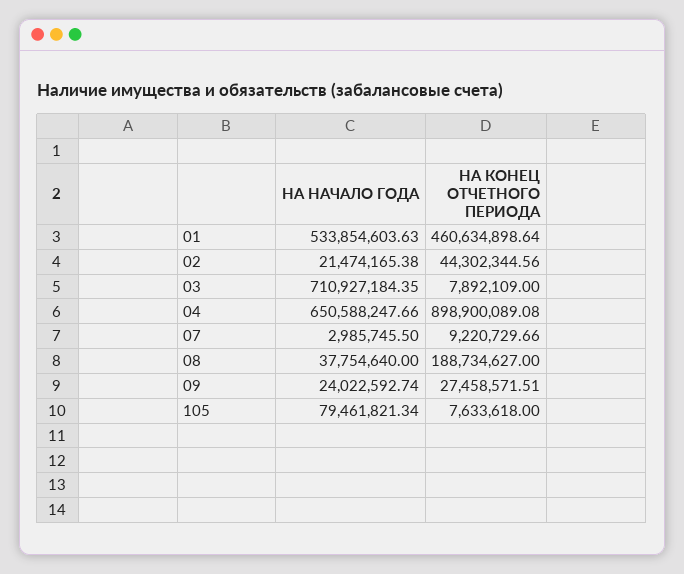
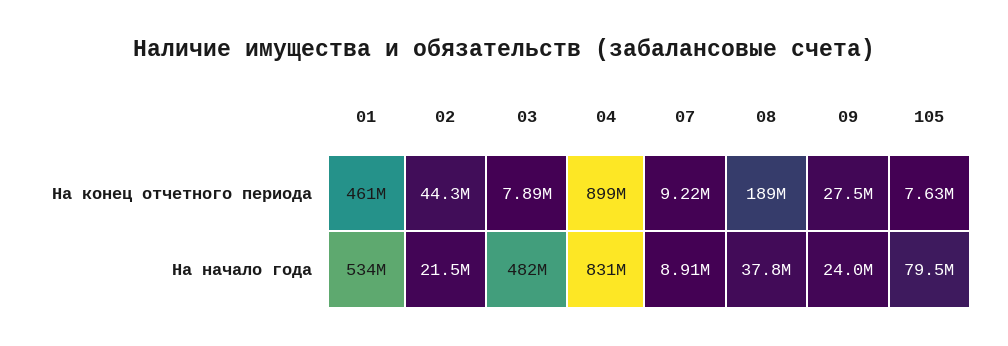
НА НАЧАЛО ГОДА, 03: 710927184.35 -> 482000000
НА НАЧАЛО ГОДА, 04: 650588247.66 -> 831000000
НА НАЧАЛО ГОДА, 07: 2985745.5 -> 8910000

